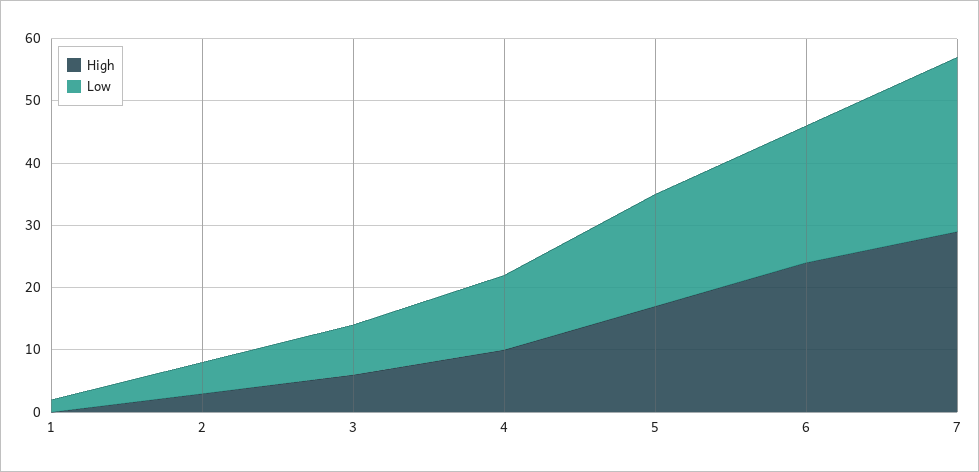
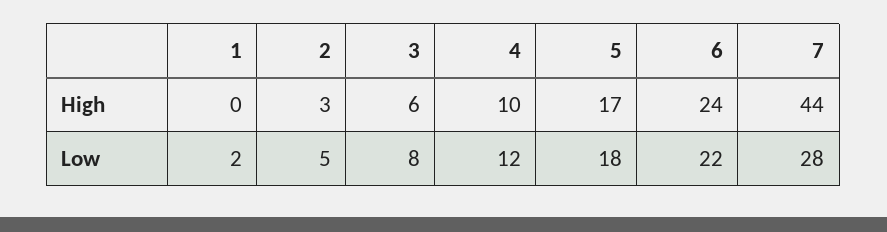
High, 7: 30 -> 44

